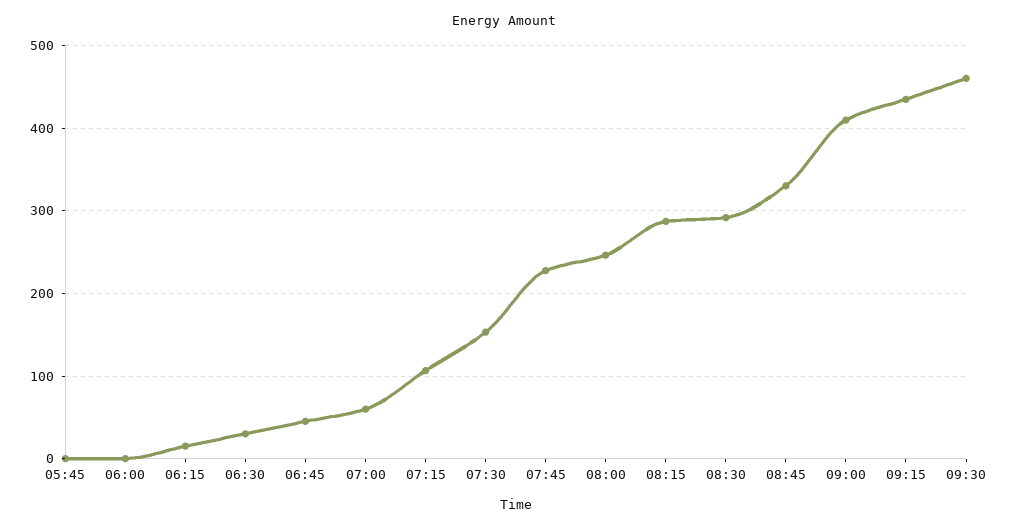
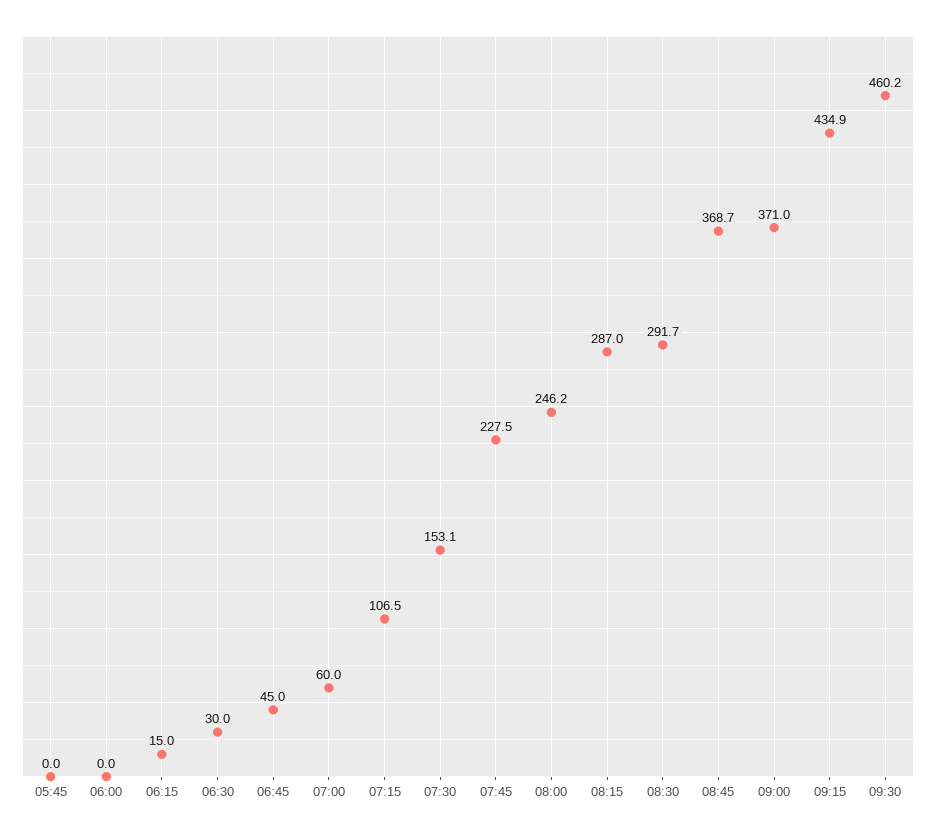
08:45: 330 -> 368.7
09:00: 410 -> 371

